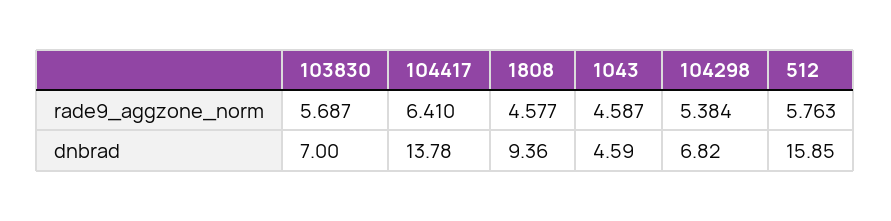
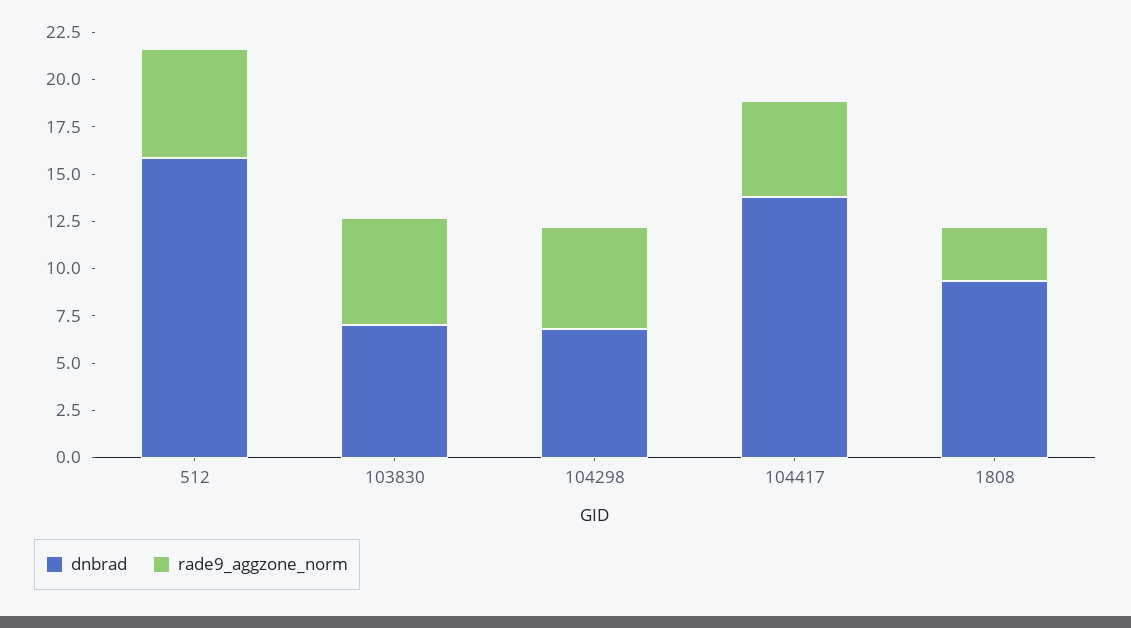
rade9_aggzone_norm, 104417: 6.41 -> 5
rade9_aggzone_norm, 1808: 4.577 -> 3
rade9_aggzone_norm, 1043: 4.587 -> none
dnbrad, 1043: 4.59 -> none

